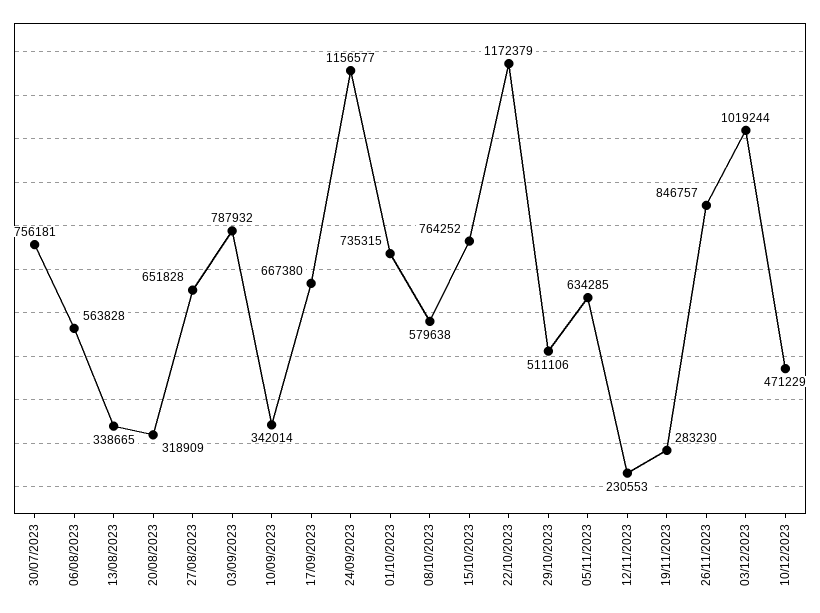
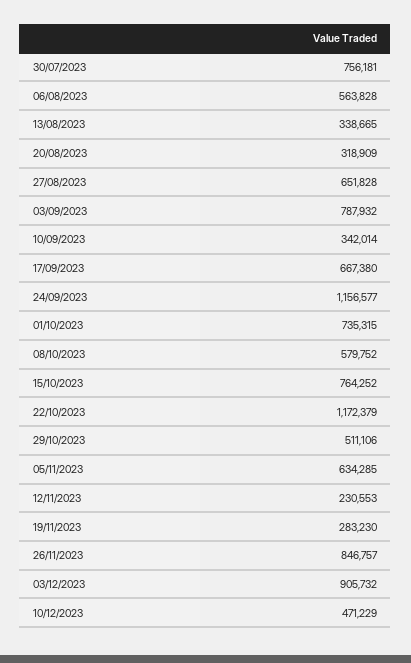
08/10/2023: 579638 -> 579752
03/12/2023: 1019244 -> 905732

